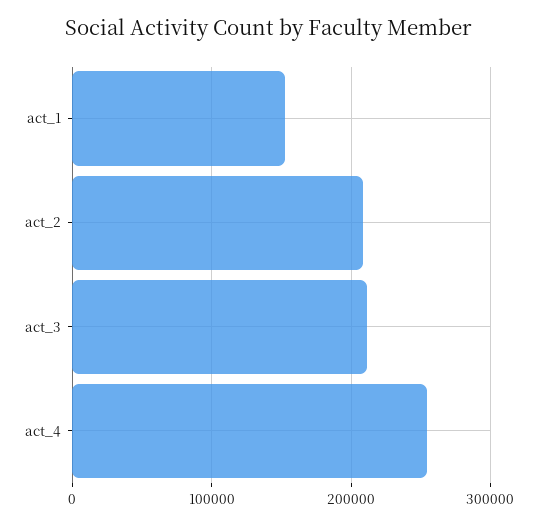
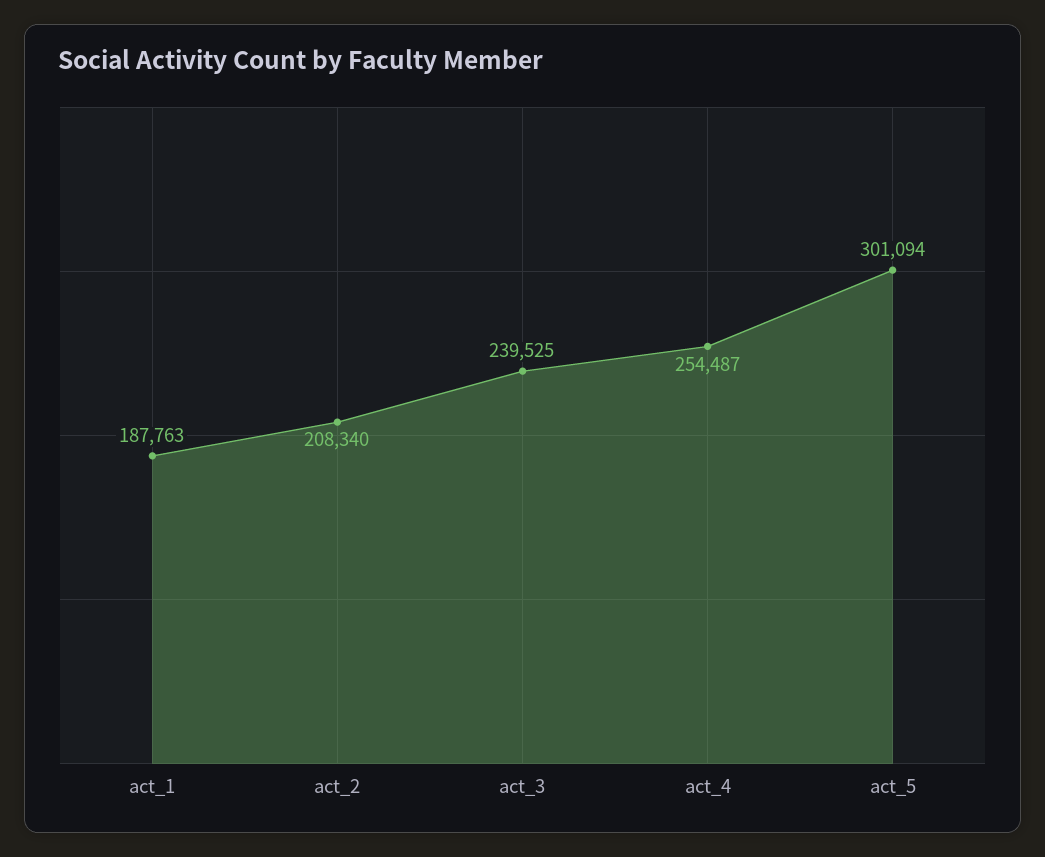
act_1: 150000 -> 187763
act_3: 210000 -> 239525
act_5: none -> 301094

